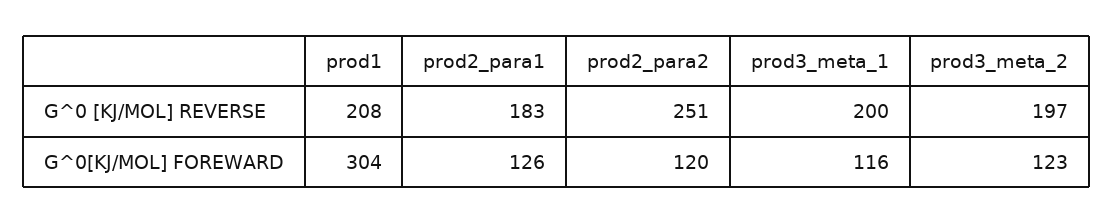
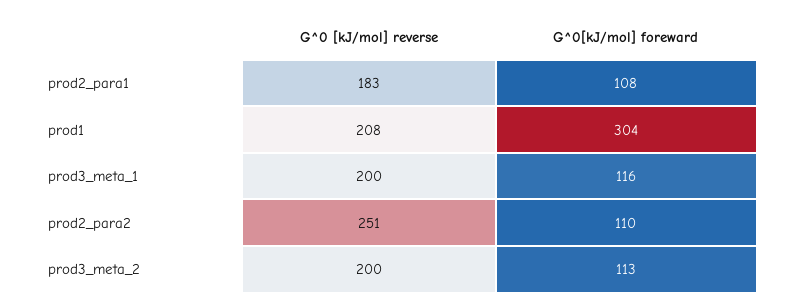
prod3_meta_2, G^0 [KJ/MOL] REVERSE: 197 -> 200
prod2_para1, G^0[KJ/MOL] FOREWARD: 126 -> 108
prod2_para2, G^0[KJ/MOL] FOREWARD: 120 -> 110
prod3_meta_2, G^0[KJ/MOL] FOREWARD: 123 -> 113

